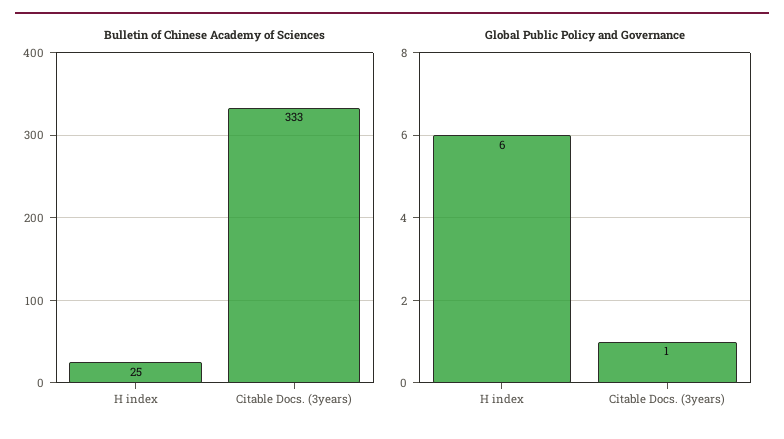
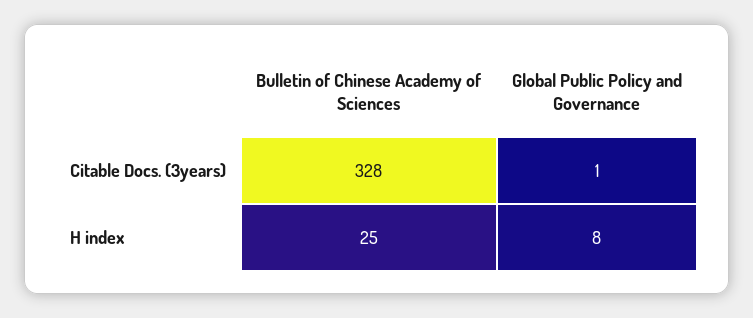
Bulletin of Chinese Academy of Sciences, Citable Docs. (3years): 333 -> 328
Global Public Policy and Governance, H index: 6 -> 8

